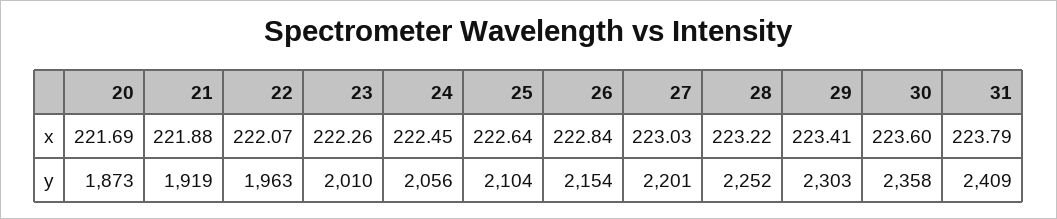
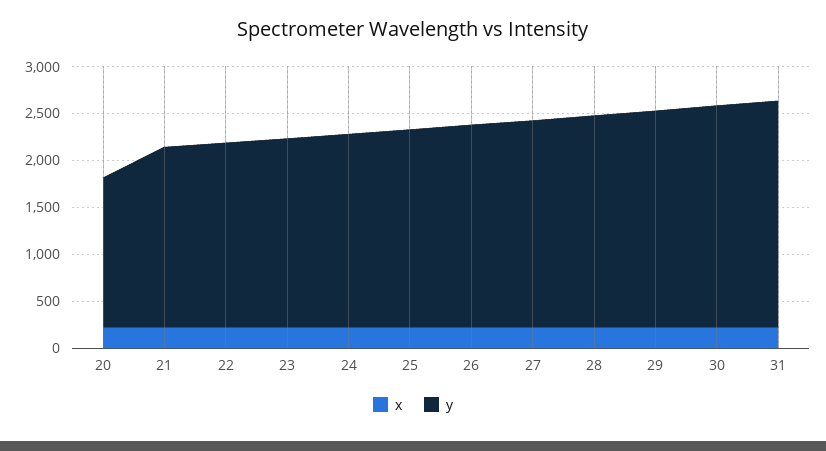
y, 20: 1873 -> 1600

